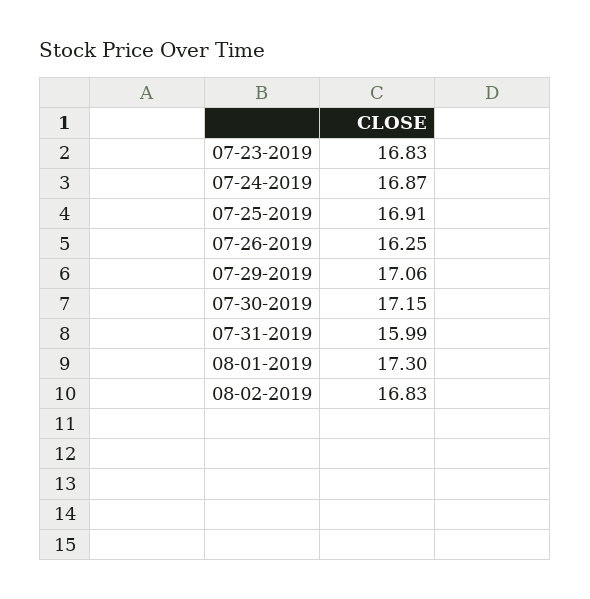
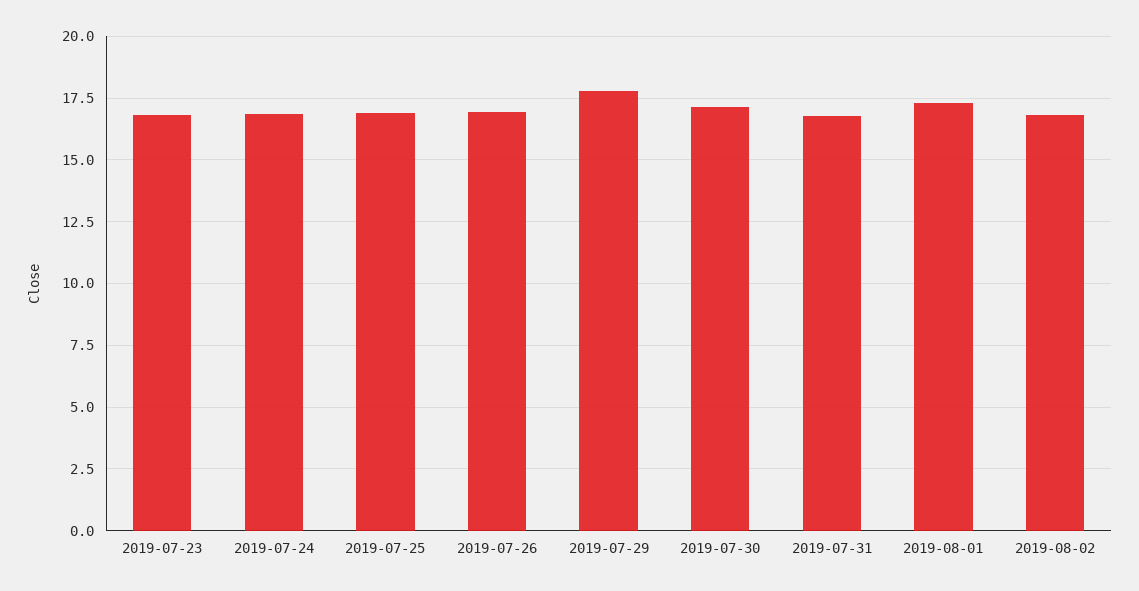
07-26-2019: 16.25 -> 17
07-29-2019: 17.06 -> 17.75
07-31-2019: 15.99 -> 16.75

